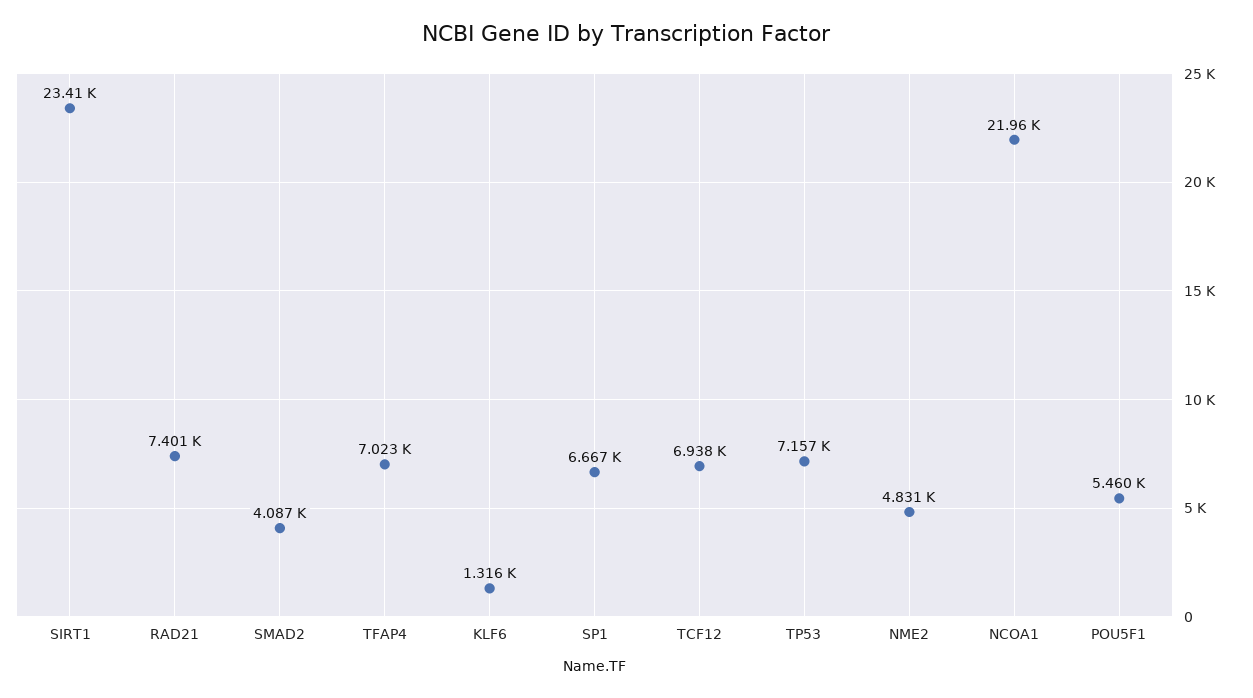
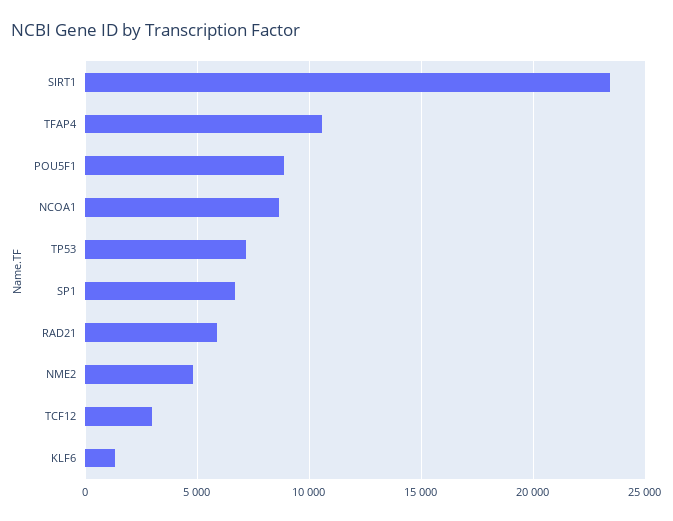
RAD21: 7401 -> 6000
SMAD2: 4087 -> none
TFAP4: 7023 -> 10500
TCF12: 6938 -> 3000
NCOA1: 21960 -> 8500
POU5F1: 5460 -> 9000

